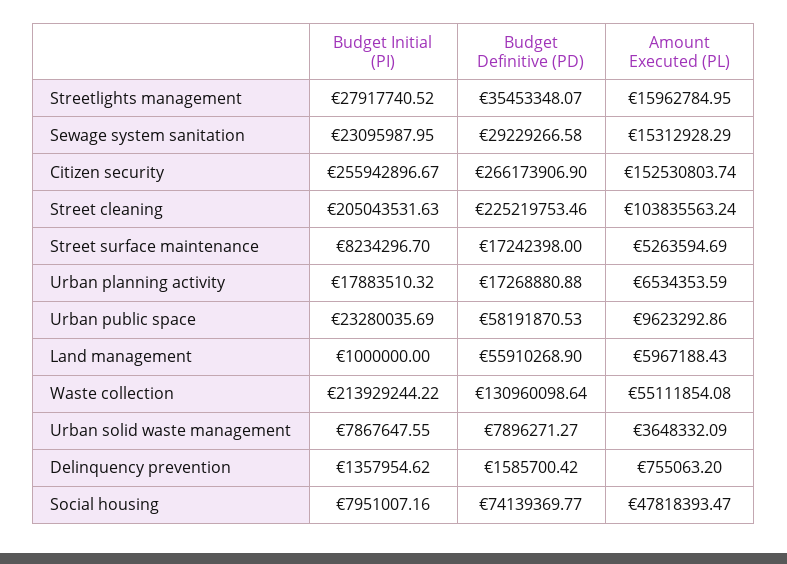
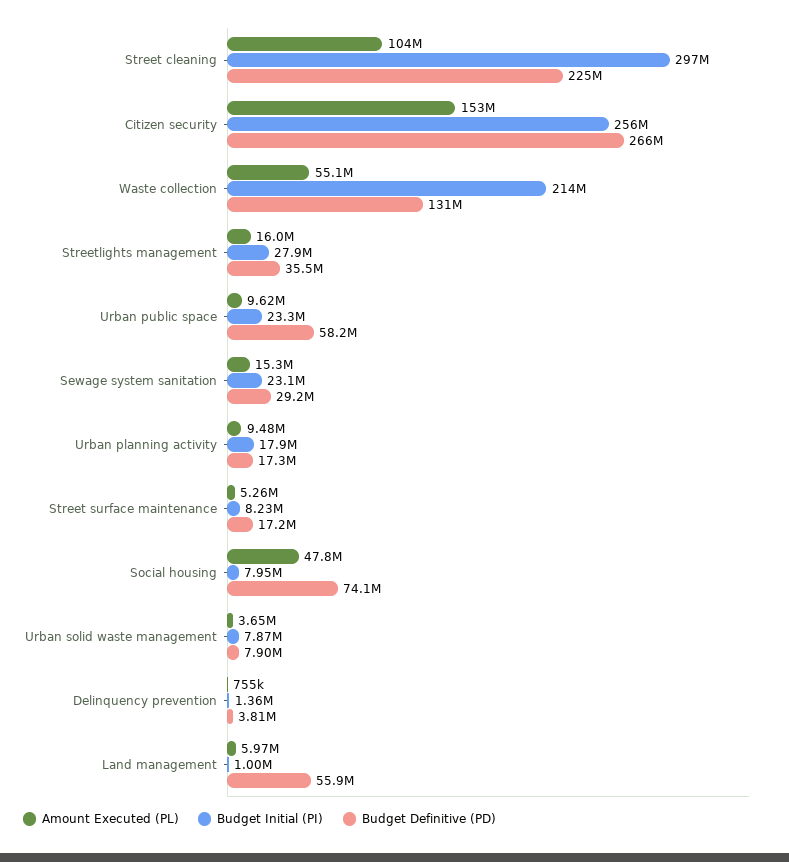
Budget Initial (PI), Street cleaning: 205043531.63 -> 297000000
Amount Executed (PL), Urban planning activity: 6534353.59 -> 9480000
Budget Definitive (PD), Delinquency prevention: 1585700.42 -> 3810000

